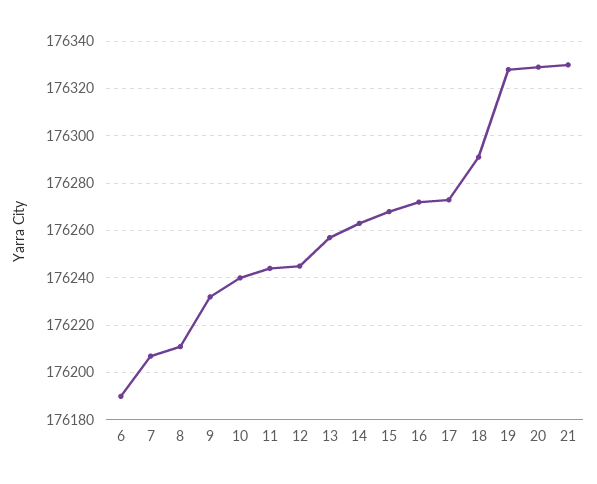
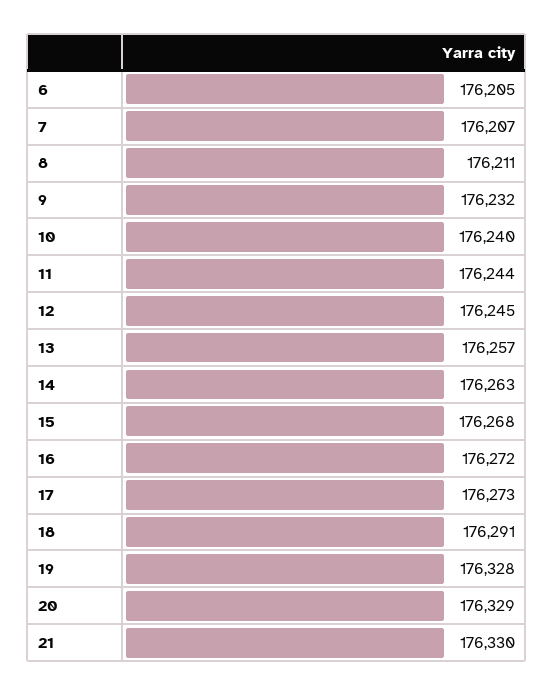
6: 176190 -> 176205

